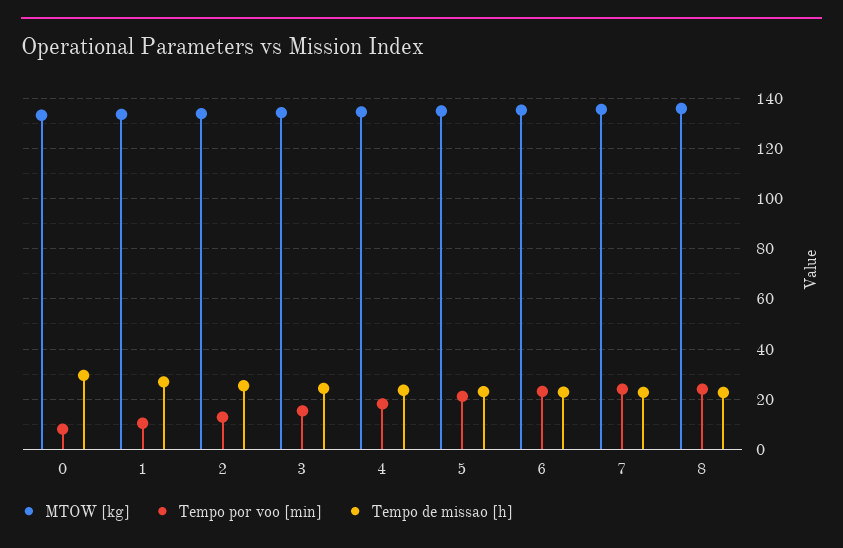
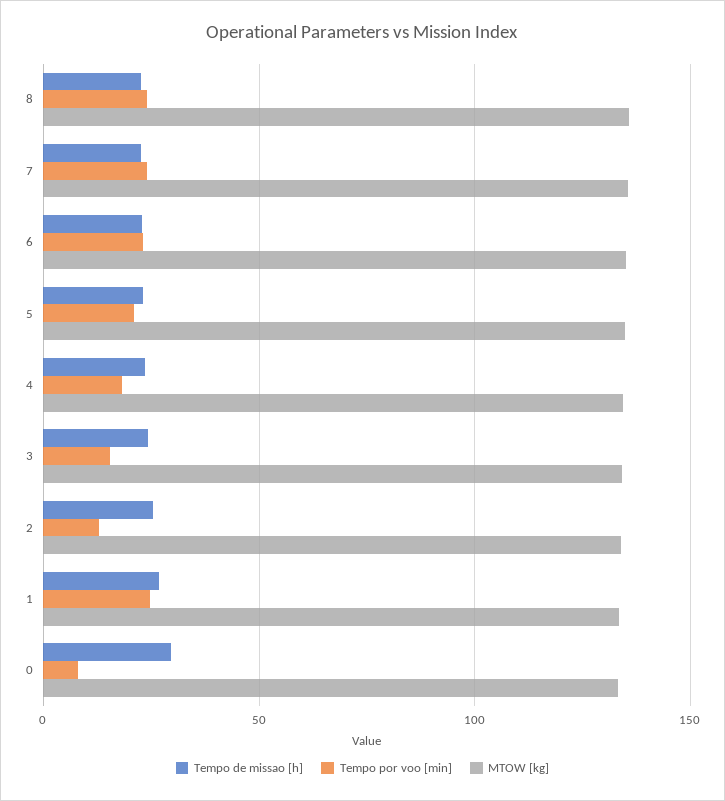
Tempo por voo [min], 1: 10 -> 25

